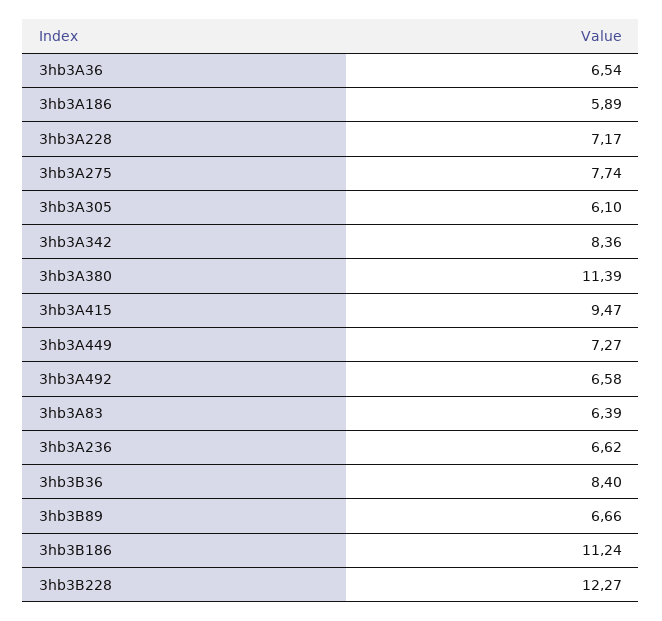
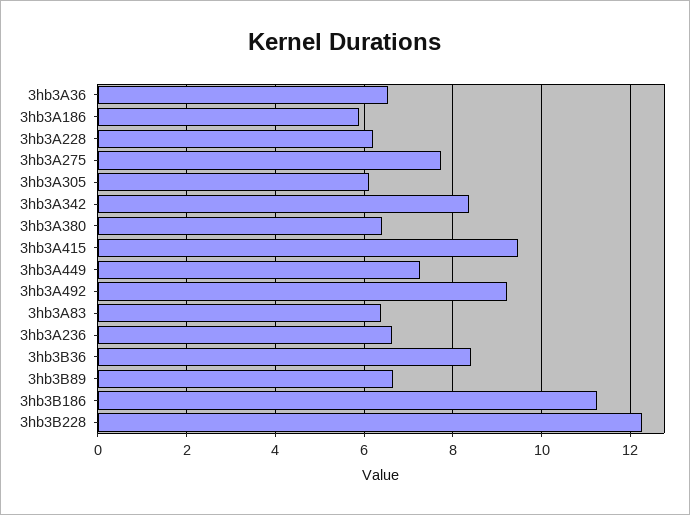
3hb3A228: 7.17 -> 6.2
3hb3A380: 11.39 -> 6.4
3hb3A492: 6.58 -> 9.2

